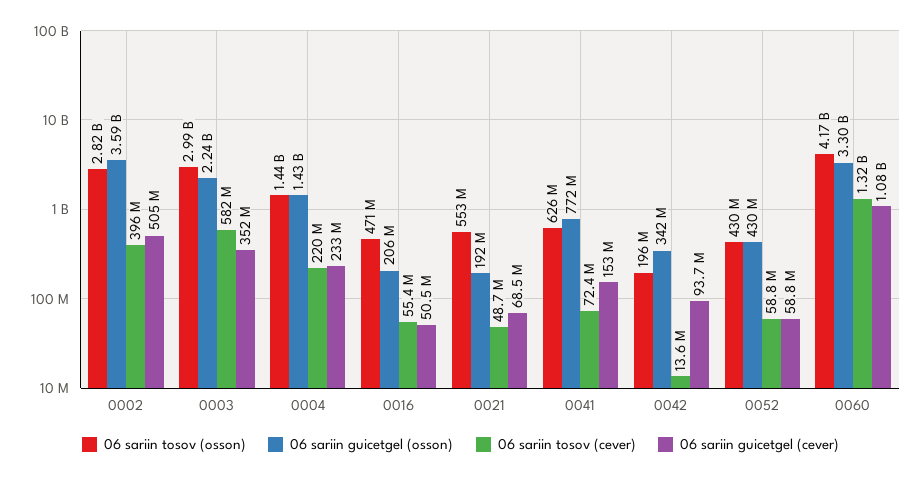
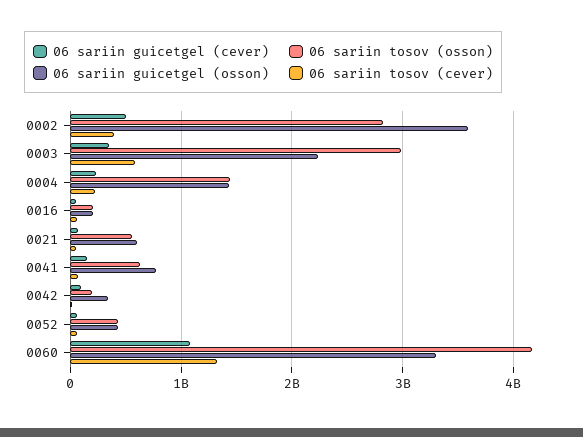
06 sariin tosov (osson), 0016: 471000000 -> 200000000
06 sariin guicetgel (osson), 0021: 192000000 -> 600000000

